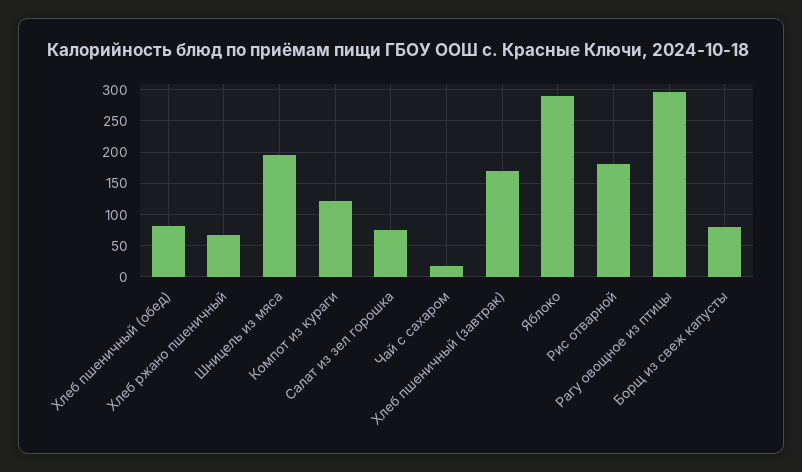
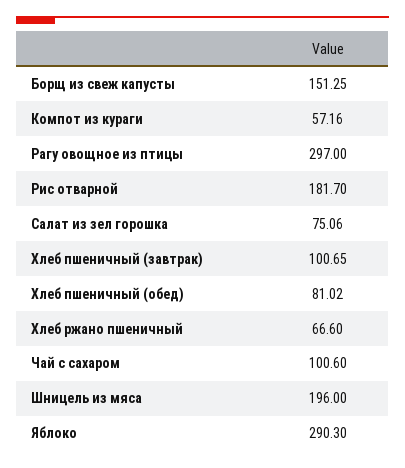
Компот из кураги: 120 -> 57.16
Чай с сахаром: 20 -> 100.6
Хлеб пшеничный (завтрак): 170 -> 100.65
Борщ из свеж капусты: 80 -> 151.25

